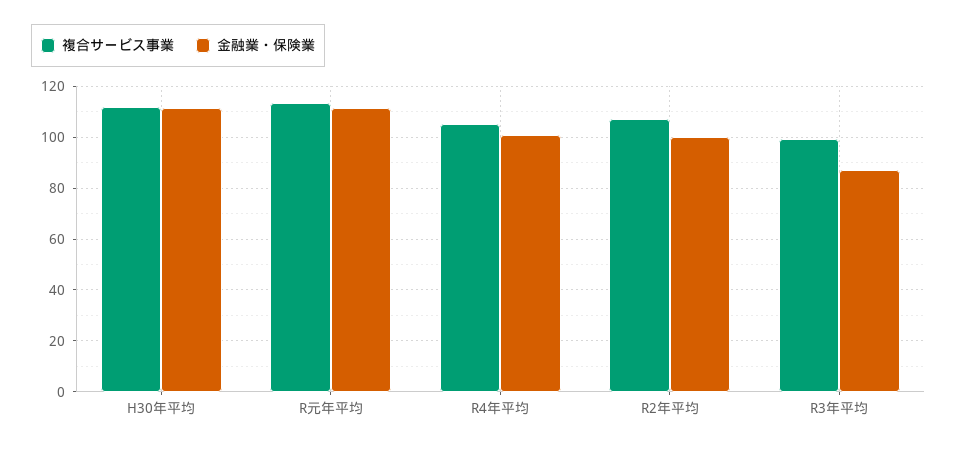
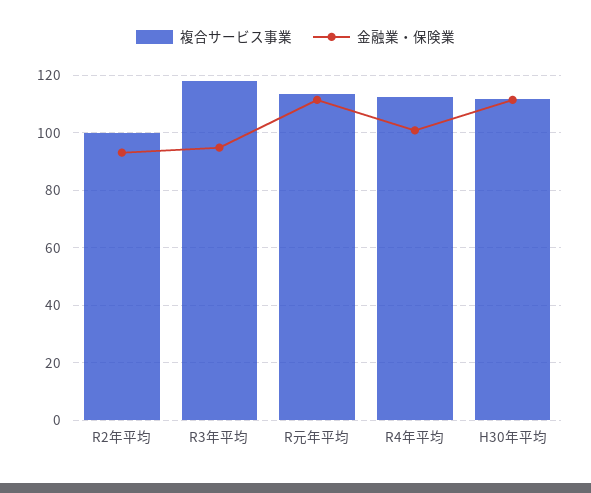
複合サービス事業, R4年平均: 105 -> 112.5
複合サービス事業, R2年平均: 107.5 -> 100
金融業・保険業, R2年平均: 100 -> 92.5
複合サービス事業, R3年平均: 100 -> 117.5
金融業・保険業, R3年平均: 87.5 -> 95

